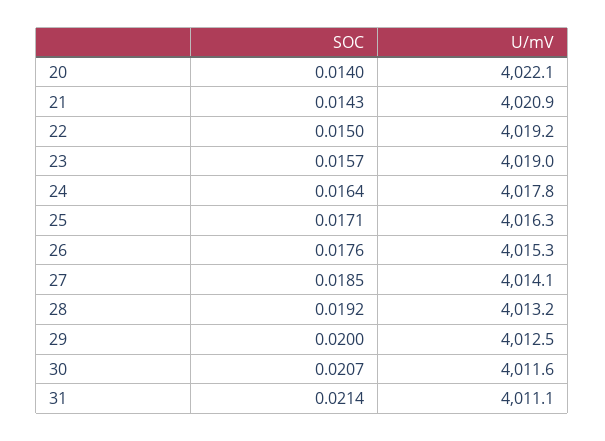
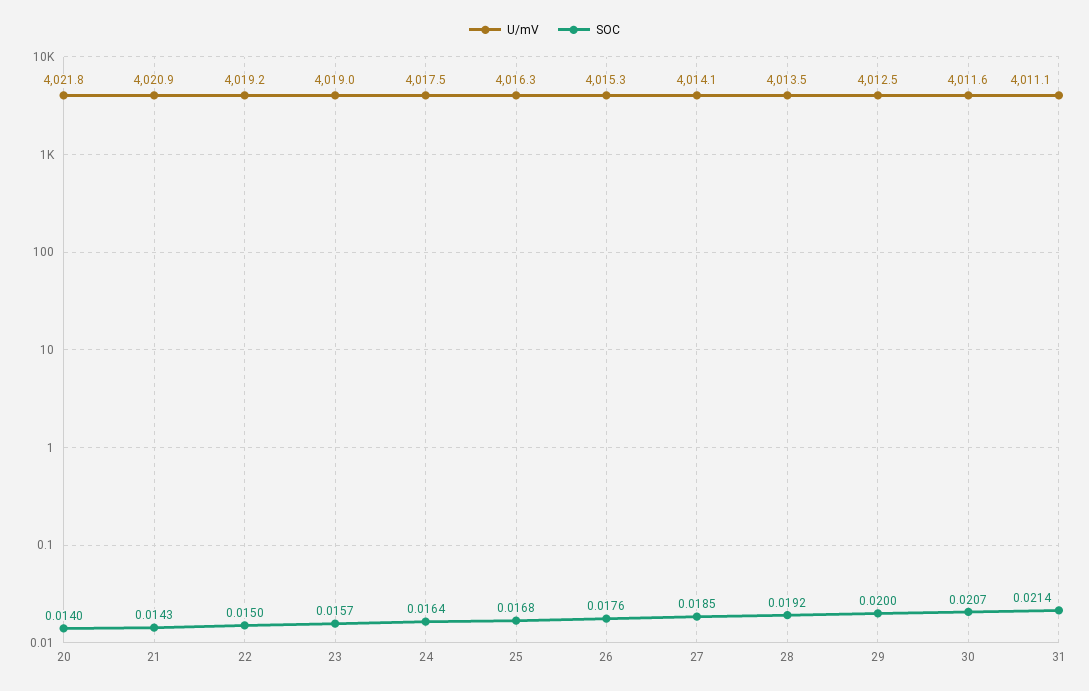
U/mV, 20: 4022.1 -> 4021.8
U/mV, 24: 4017.8 -> 4017.5
SOC, 25: 0.0171 -> 0.0168
U/mV, 28: 4013.2 -> 4013.5

